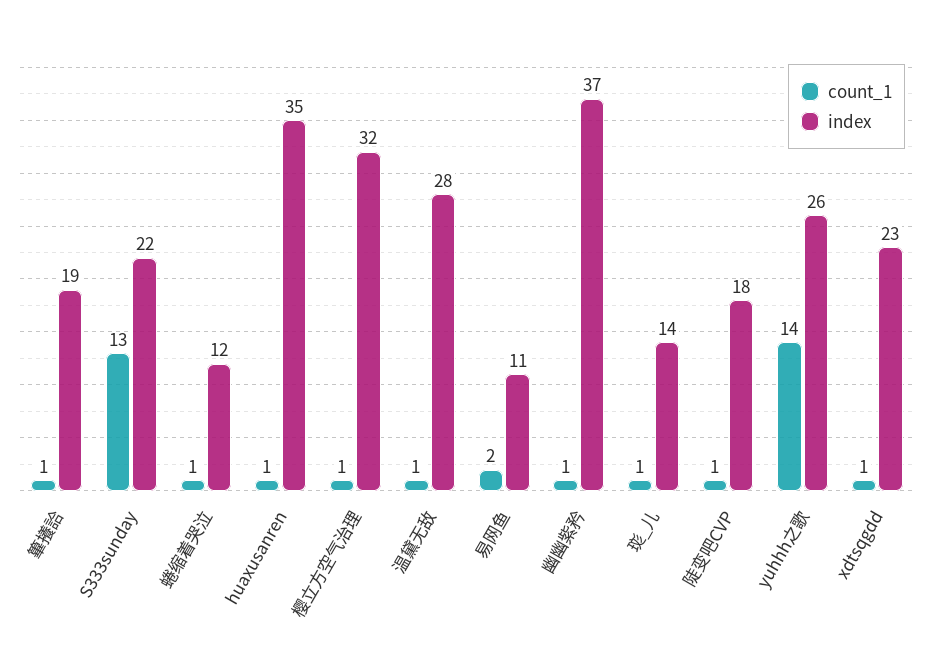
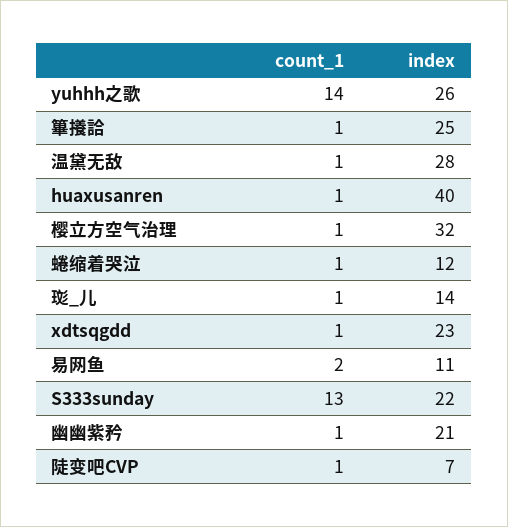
index, 篳攁詥: 19 -> 25
index, huaxusanren: 35 -> 40
index, 幽幽紫矜: 37 -> 21
index, 陡变吧CVP: 18 -> 7

